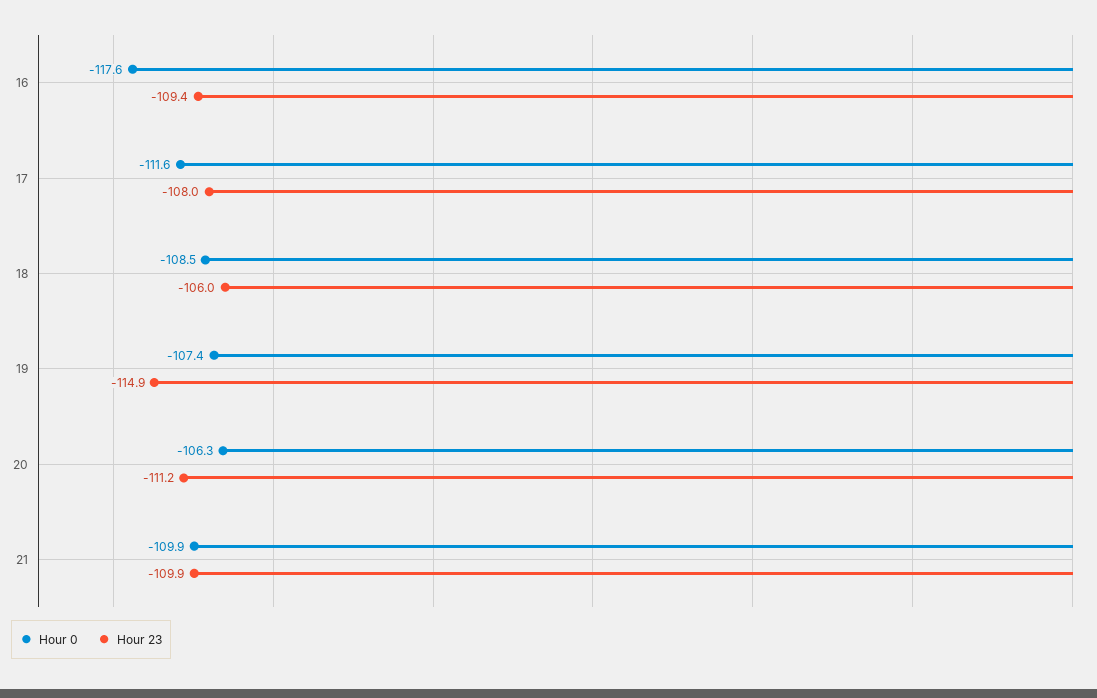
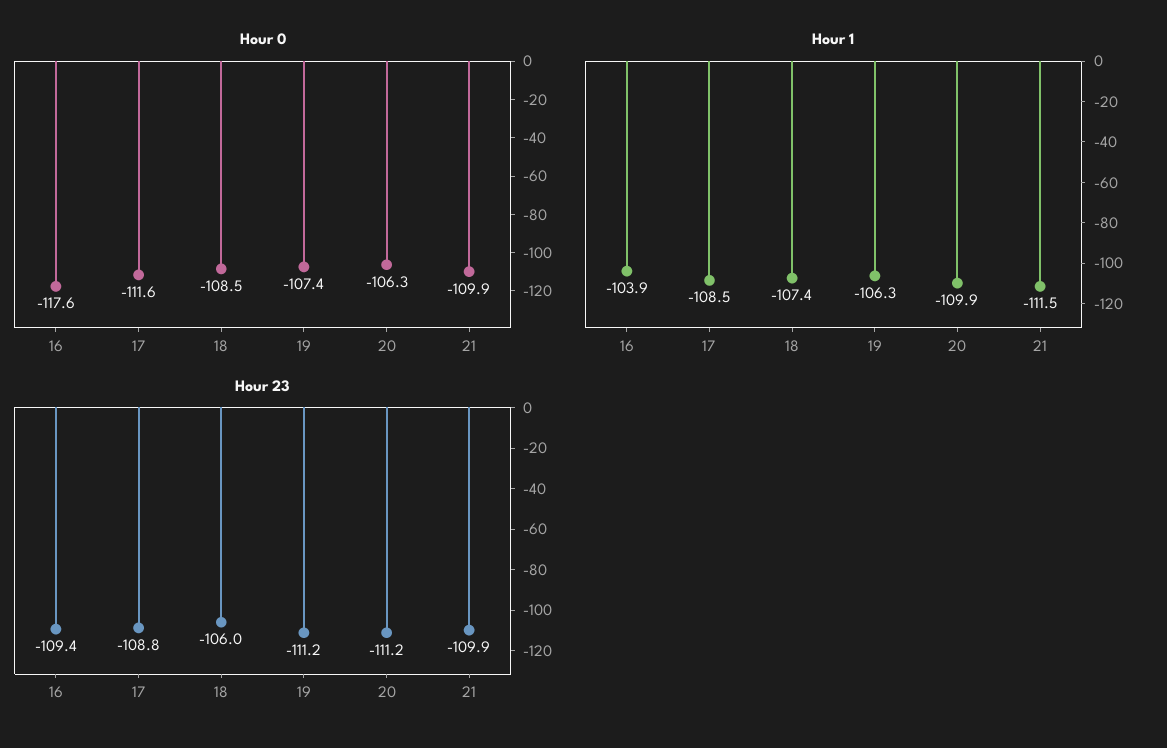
Hour 23, 17: -108 -> -108.8
Hour 23, 19: -114.9 -> -111.2
Hour 1, 16: none -> -103.9
Hour 1, 17: none -> -108.5
Hour 1, 18: none -> -107.4
Hour 1, 19: none -> -106.3
Hour 1, 20: none -> -109.9
Hour 1, 21: none -> -111.5

